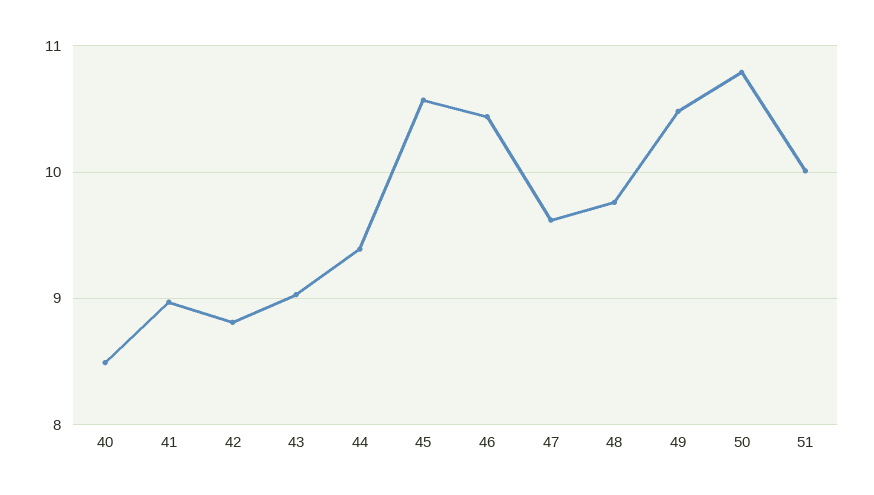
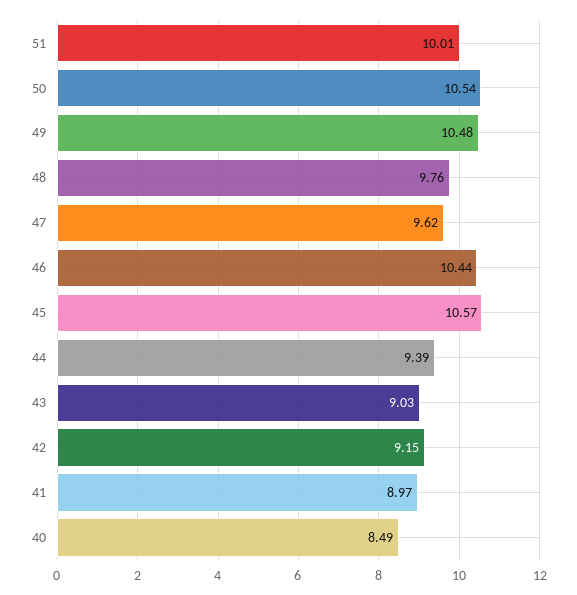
42: 8.8 -> 9.15
50: 10.8 -> 10.54

